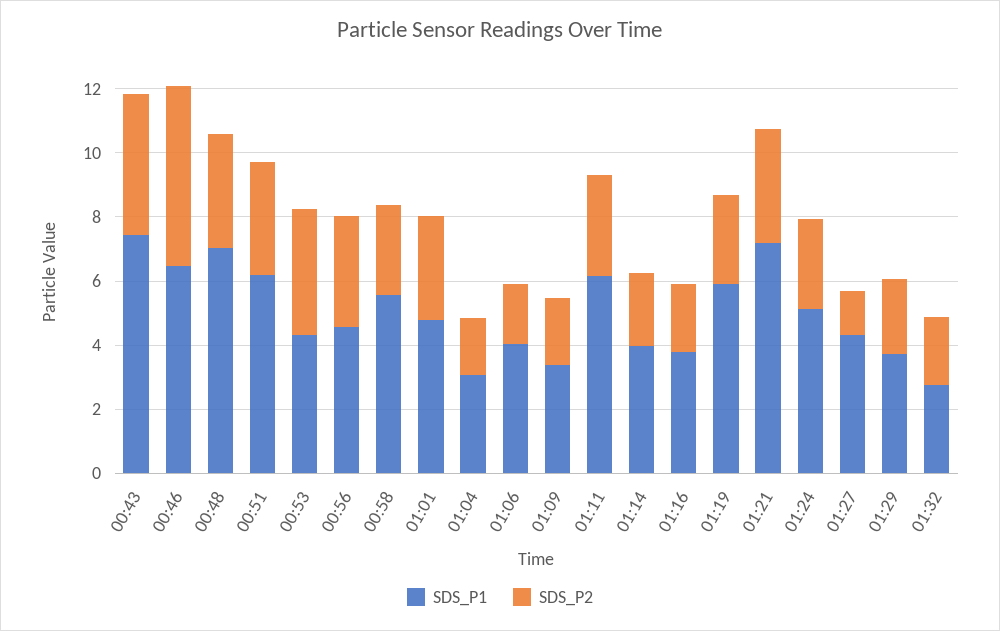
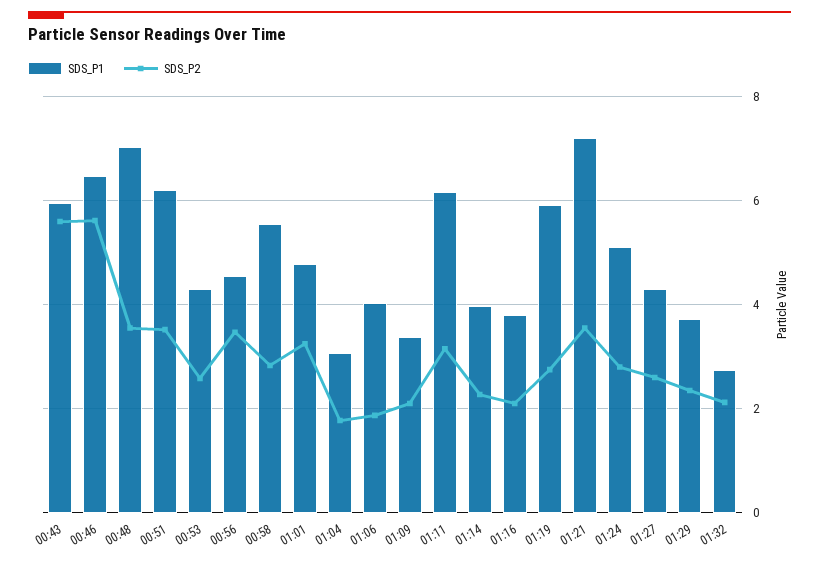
SDS_P1, 00:43: 7.5 -> 6
SDS_P2, 00:43: 4.5 -> 5.6
SDS_P2, 00:53: 4 -> 2.6
SDS_P2, 01:27: 1.5 -> 2.6

